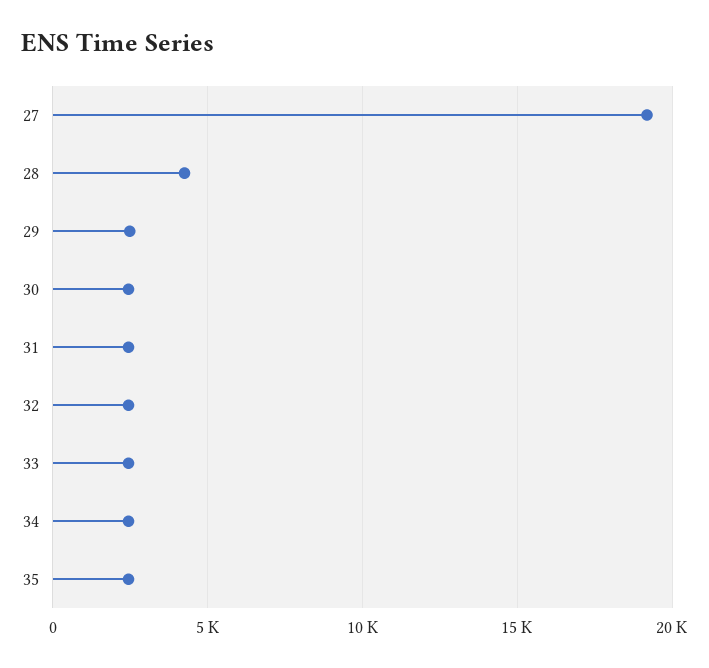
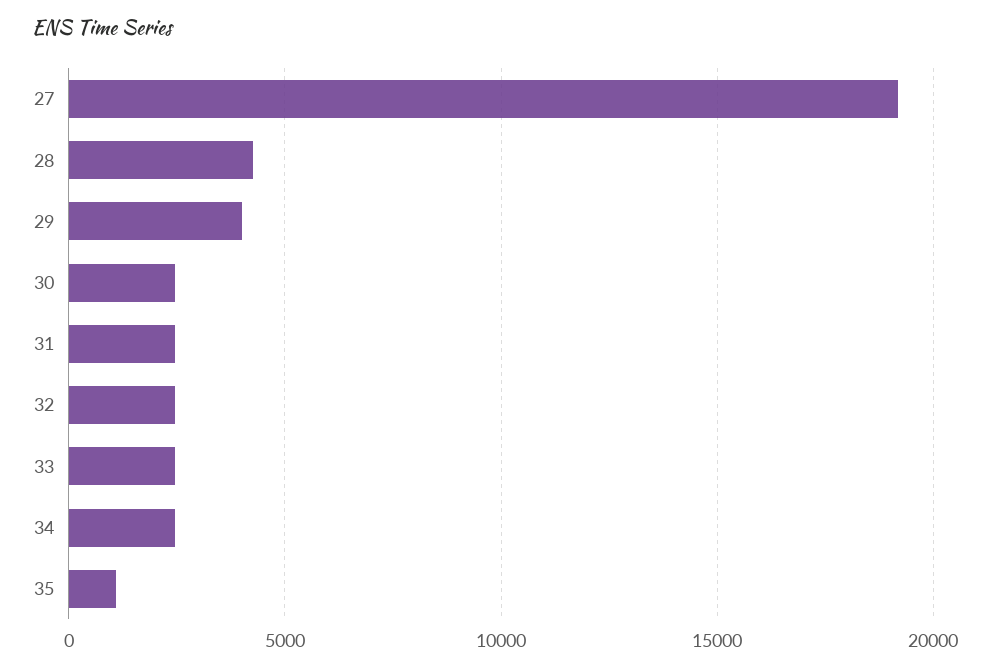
29: 2500 -> 4000
35: 2500 -> 1000

